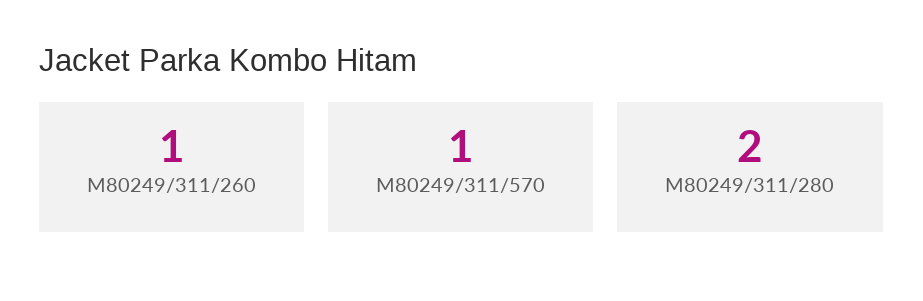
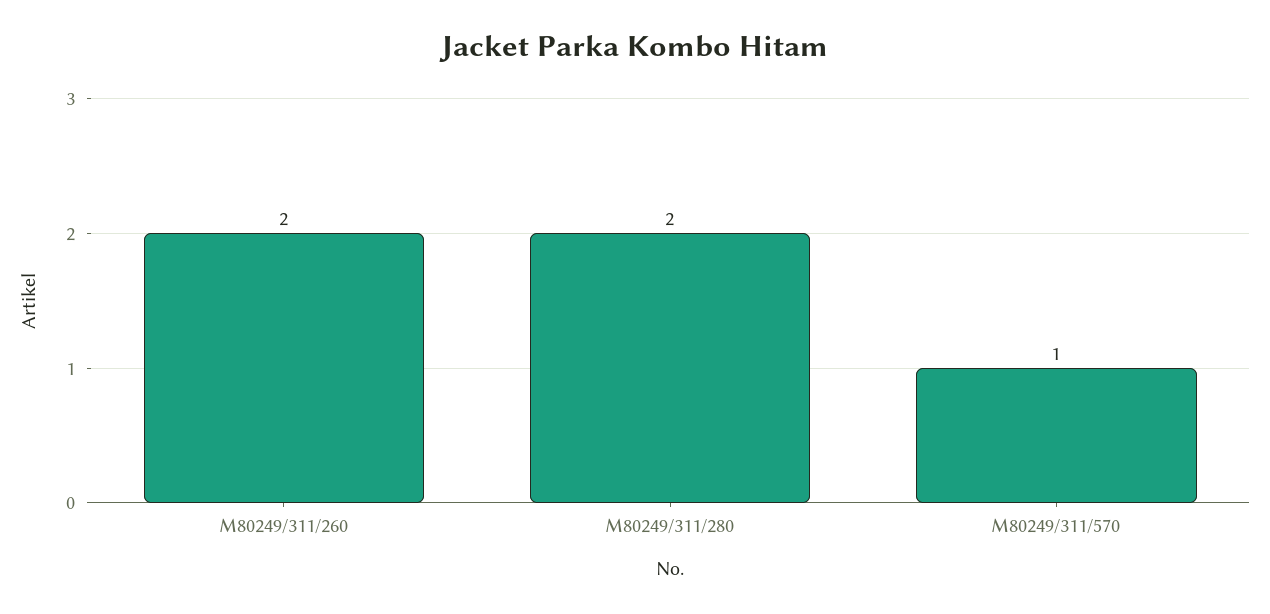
M80249/311/260: 1 -> 2

